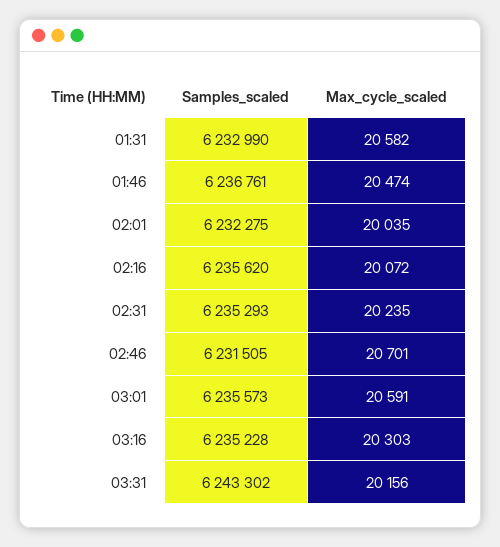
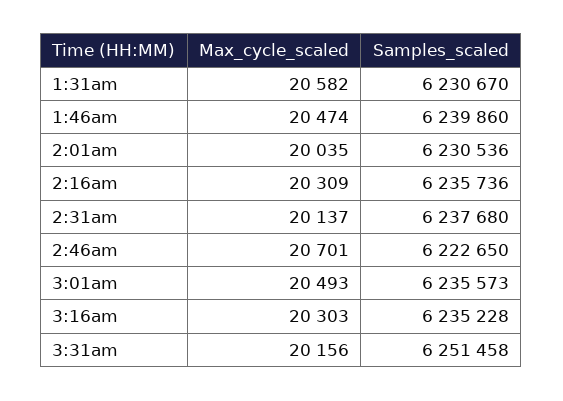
Samples_scaled, 01:31: 6232990 -> 6230670
Samples_scaled, 01:46: 6236761 -> 6239860
Samples_scaled, 02:01: 6232275 -> 6230536
Samples_scaled, 02:16: 6235620 -> 6235736
Max_cycle_scaled, 02:16: 20072 -> 20309
Samples_scaled, 02:31: 6235293 -> 6237680
Max_cycle_scaled, 02:31: 20235 -> 20137
Samples_scaled, 02:46: 6231505 -> 6222650
Max_cycle_scaled, 03:01: 20591 -> 20493
Samples_scaled, 03:31: 6243302 -> 6251458

